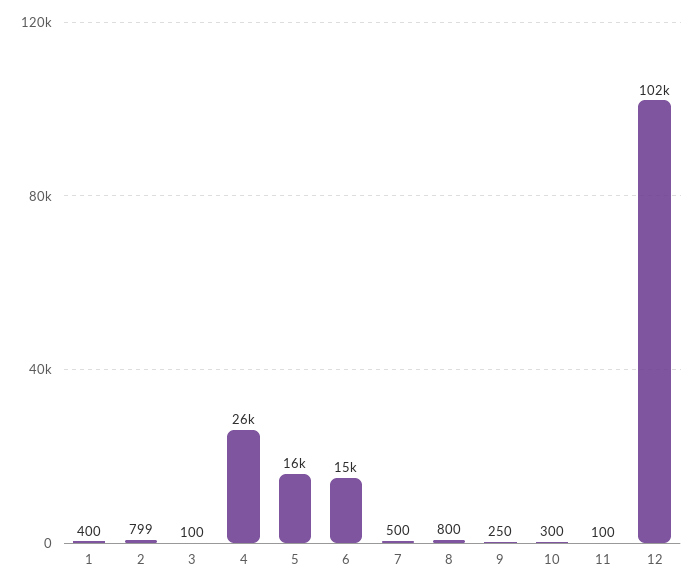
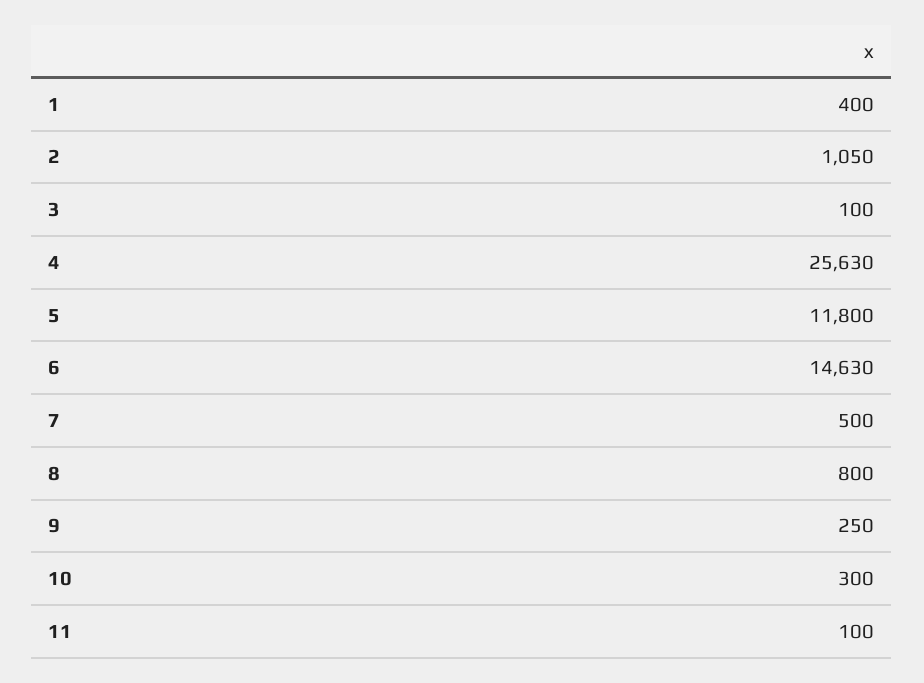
2: 799 -> 1050
5: 16000 -> 11800
12: 102000 -> none

